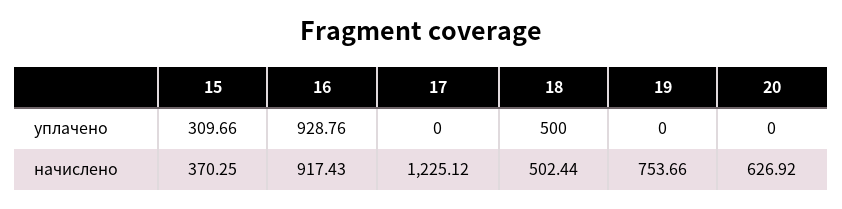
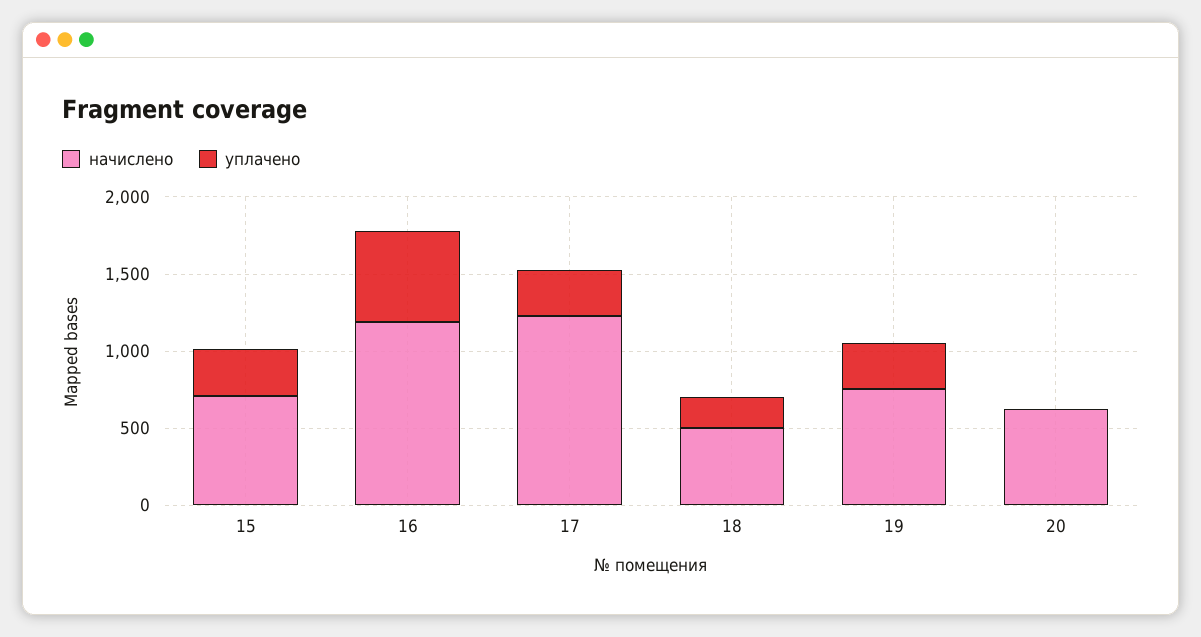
уплачено, 16: 928.76 -> 600
уплачено, 17: 0 -> 300
уплачено, 18: 500 -> 200
уплачено, 19: 0 -> 300
начислено, 15: 370.25 -> 700
начислено, 16: 917.43 -> 1200

